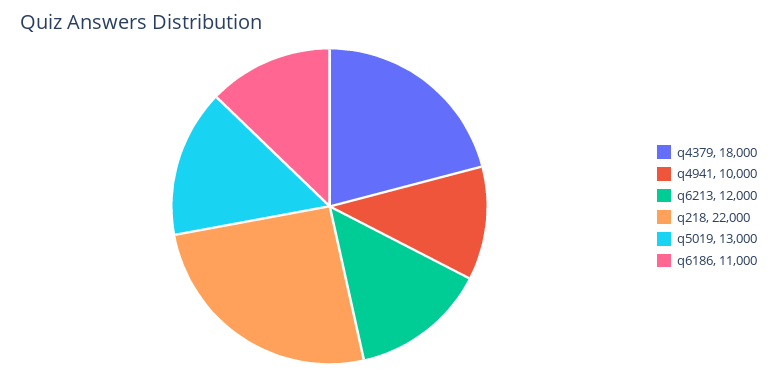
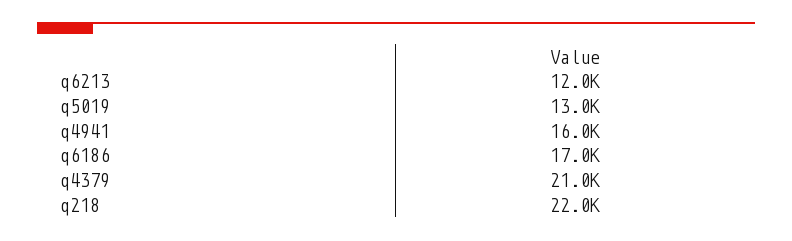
q4379: 18000 -> 21000
q4941: 10000 -> 16000
q6186: 11000 -> 17000

